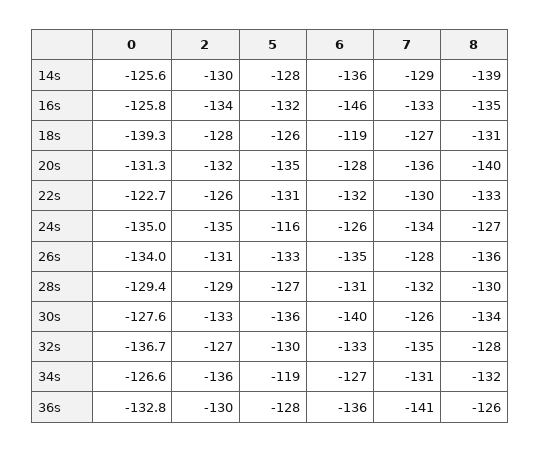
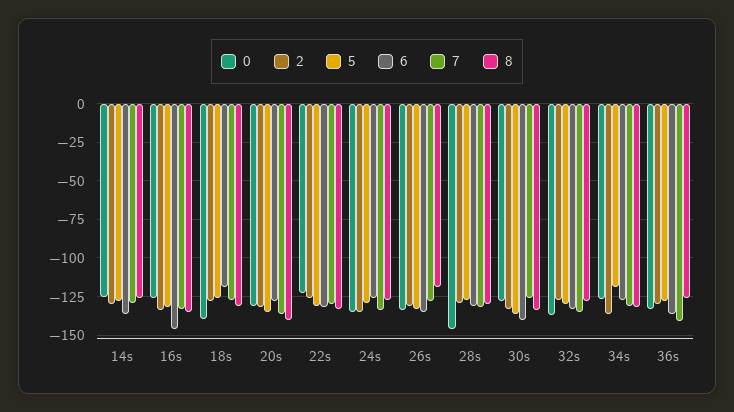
8, 14s: -139 -> -125
5, 24s: -116 -> -130
8, 26s: -136 -> -120
0, 28s: -129.4 -> -145

